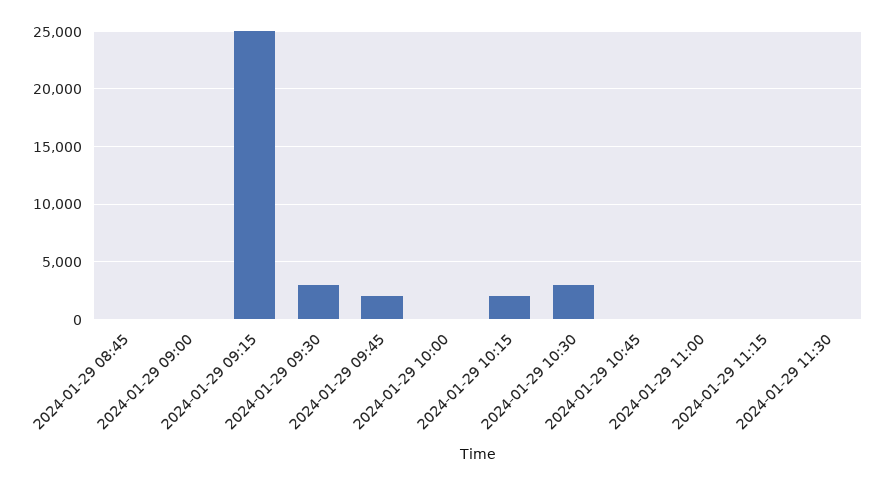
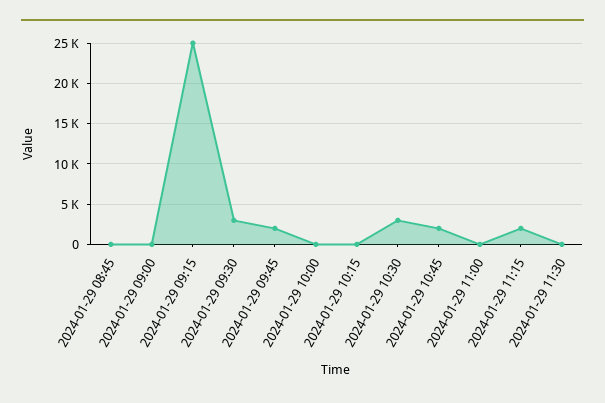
2024-01-29 10:15: 2000 -> 0
2024-01-29 10:45: 0 -> 2000
2024-01-29 11:15: 0 -> 2000

